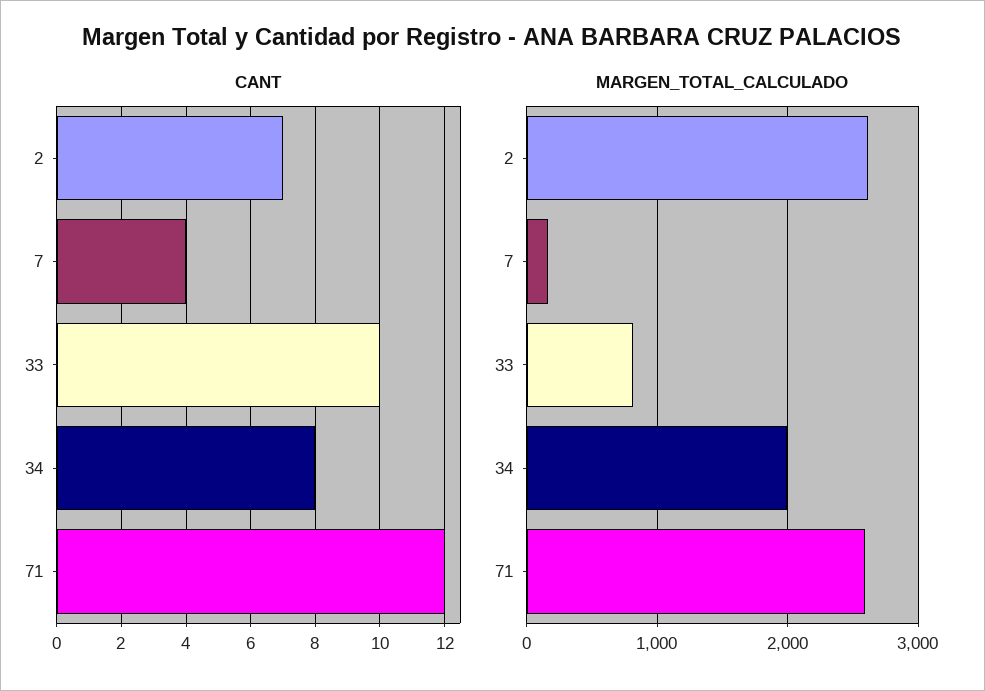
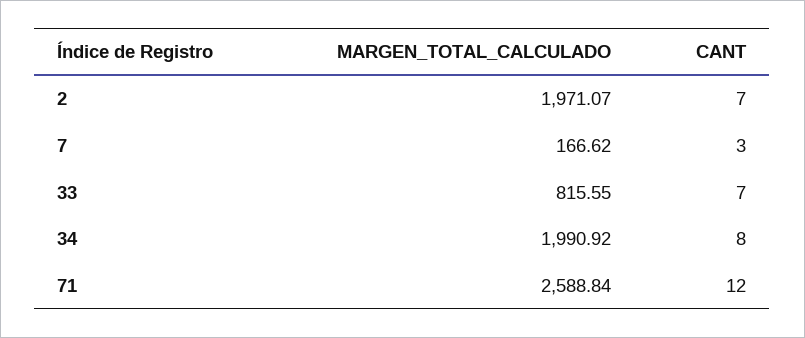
CANT, 7: 4 -> 3
CANT, 33: 10 -> 7
MARGEN_TOTAL_CALCULADO, 2: 2600 -> 1971.07

